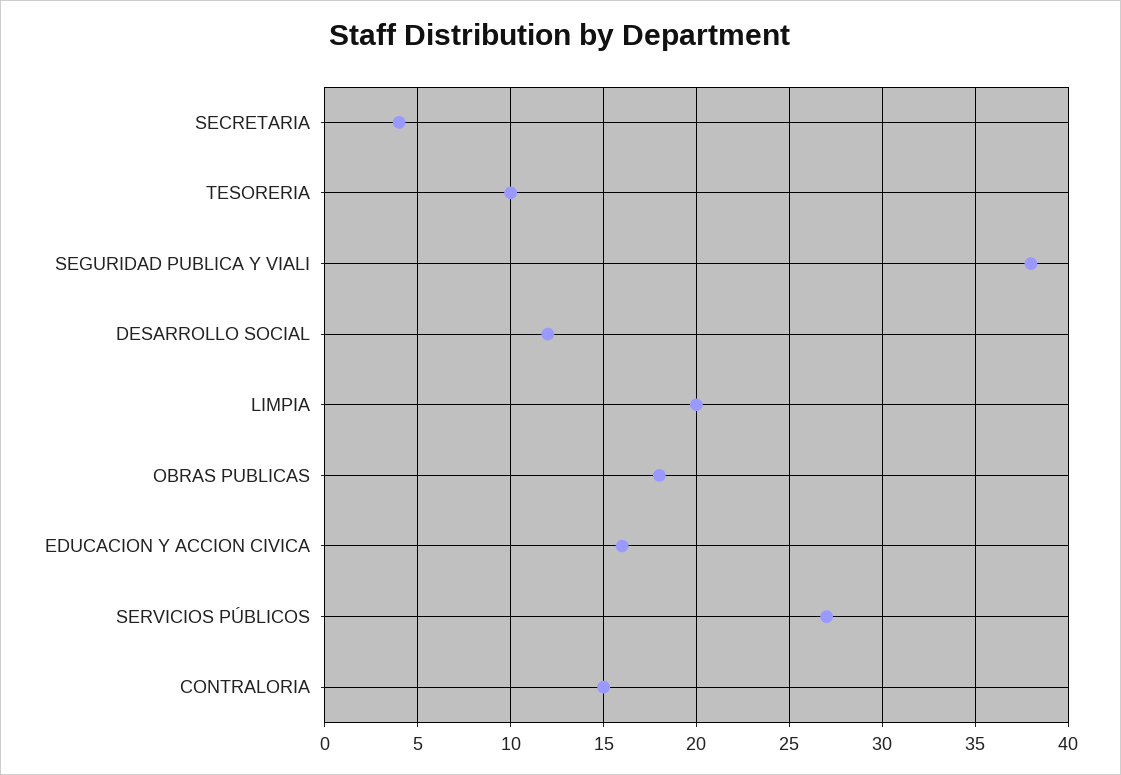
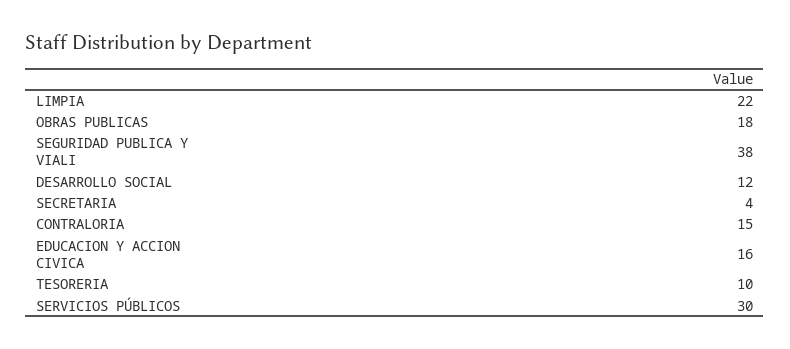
LIMPIA: 20 -> 22
SERVICIOS PÚBLICOS: 27 -> 30

